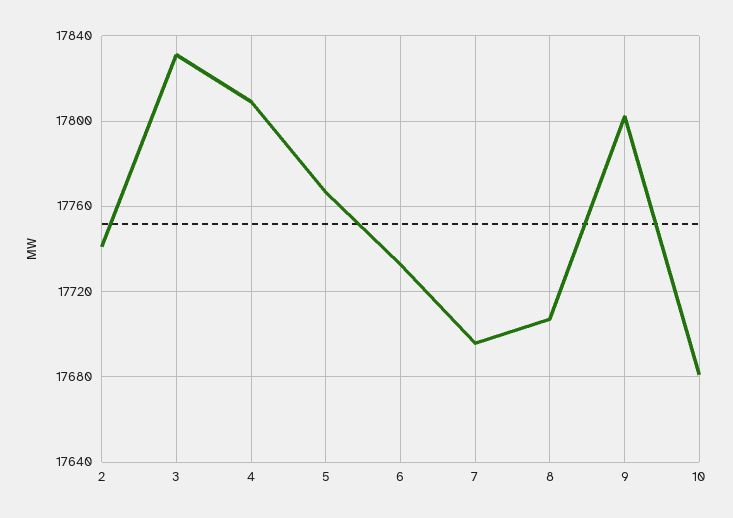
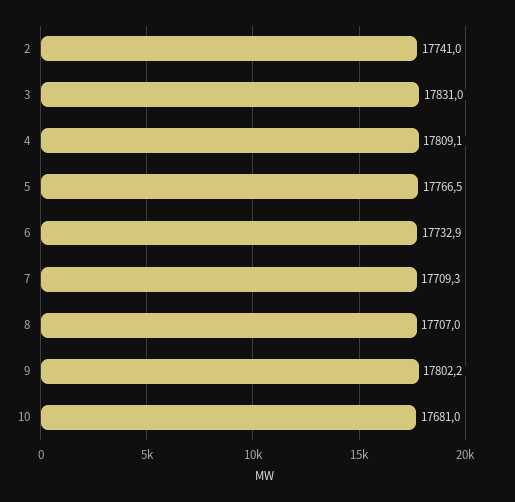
7: 17695 -> 17709.3

